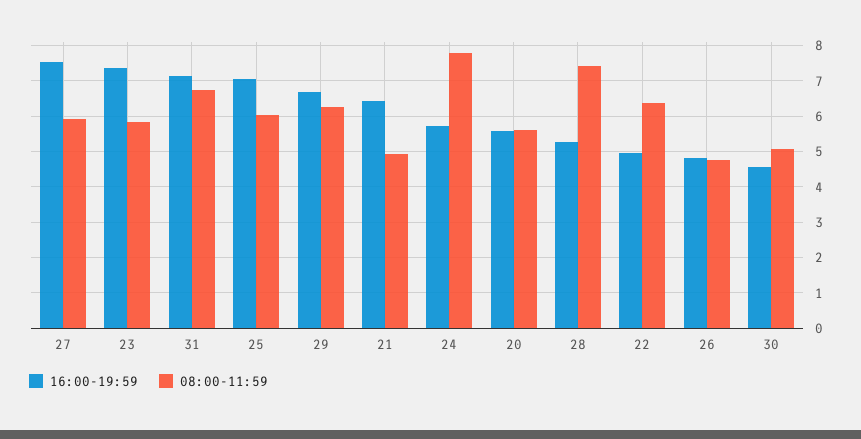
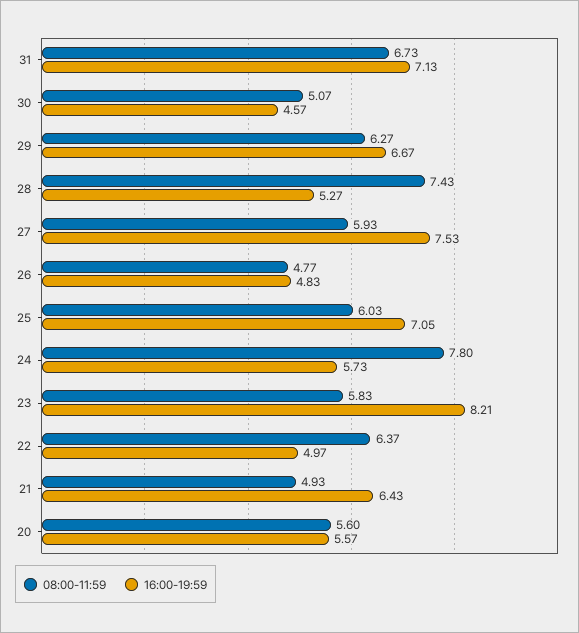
16:00-19:59, 23: 7.4 -> 8.21

